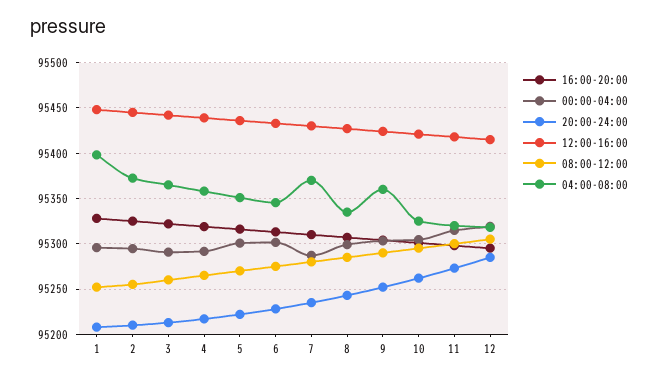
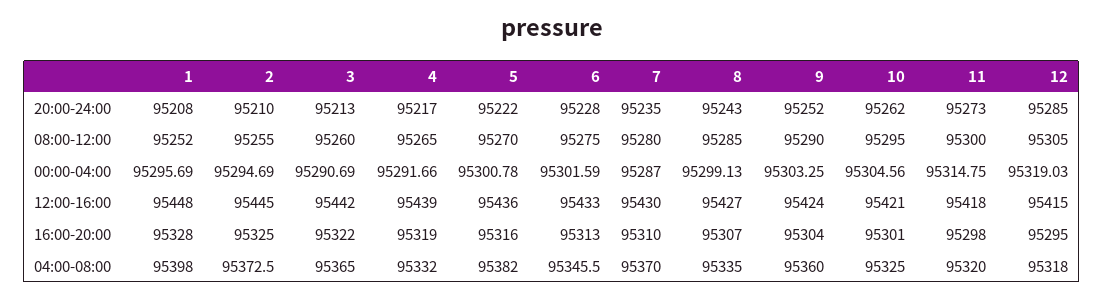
04:00-08:00, 4: 95360 -> 95332
04:00-08:00, 5: 95350 -> 95382

